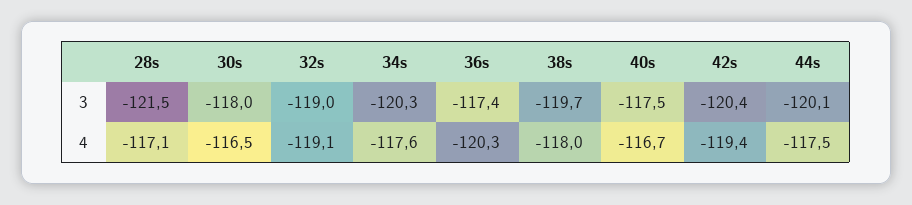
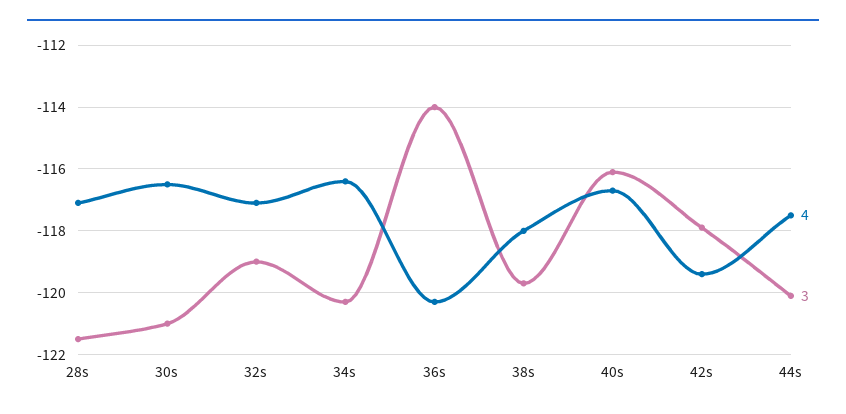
3, 30s: -118 -> -121
3, 36s: -117.4 -> -114
3, 40s: -117.5 -> -116
3, 42s: -120.4 -> -118
4, 32s: -119.1 -> -117
4, 34s: -117.6 -> -116.5

